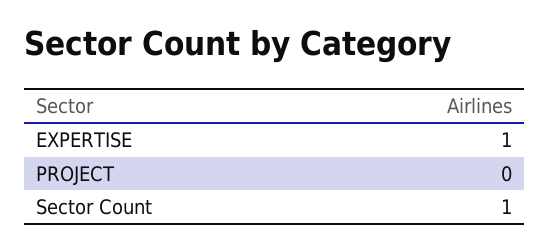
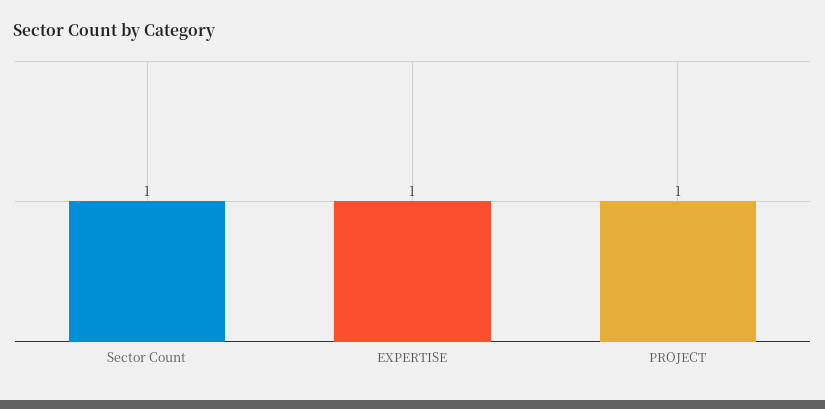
PROJECT: 0 -> 1

